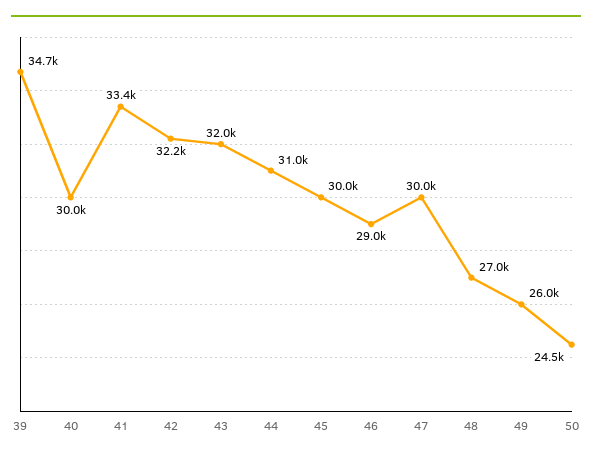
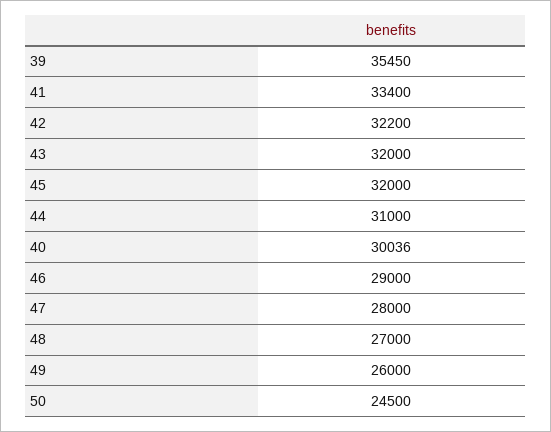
39: 34700 -> 35450
45: 30000 -> 32000
47: 30000 -> 28000

